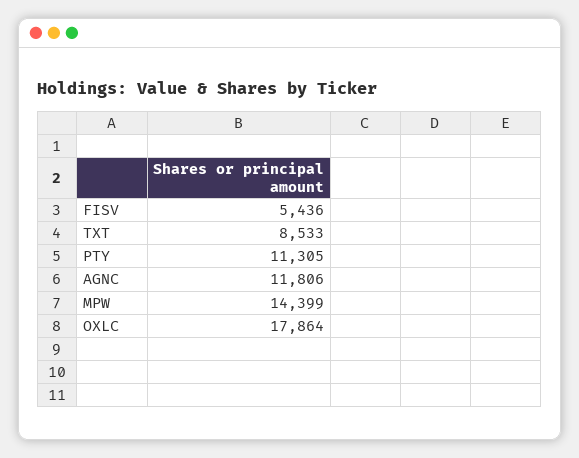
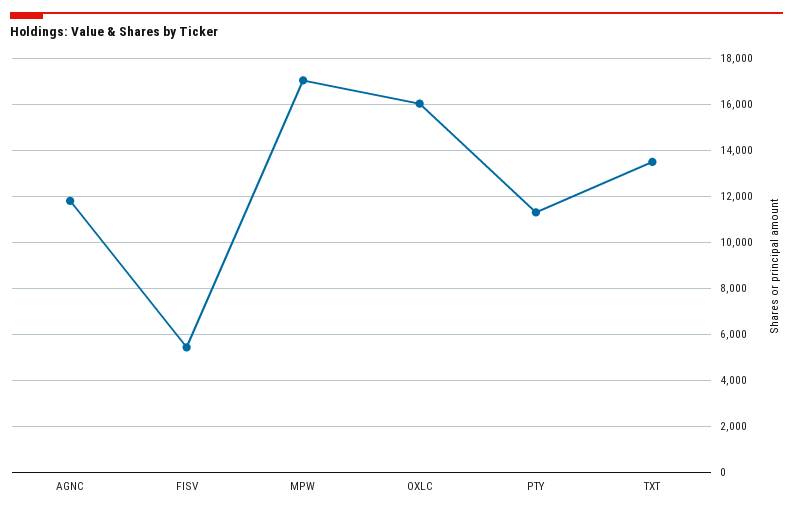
TXT: 8533 -> 13500
MPW: 14399 -> 17000
OXLC: 17864 -> 16000

